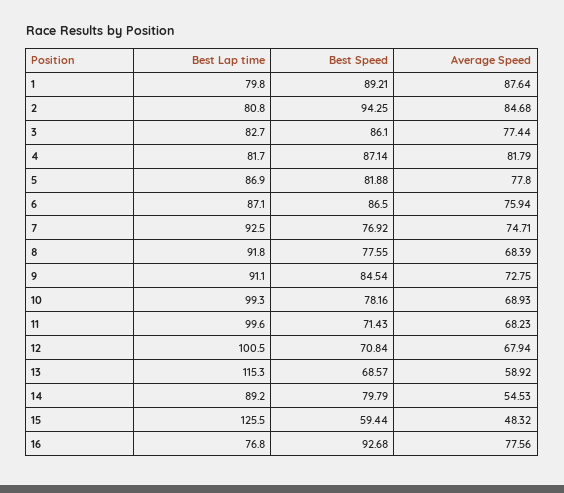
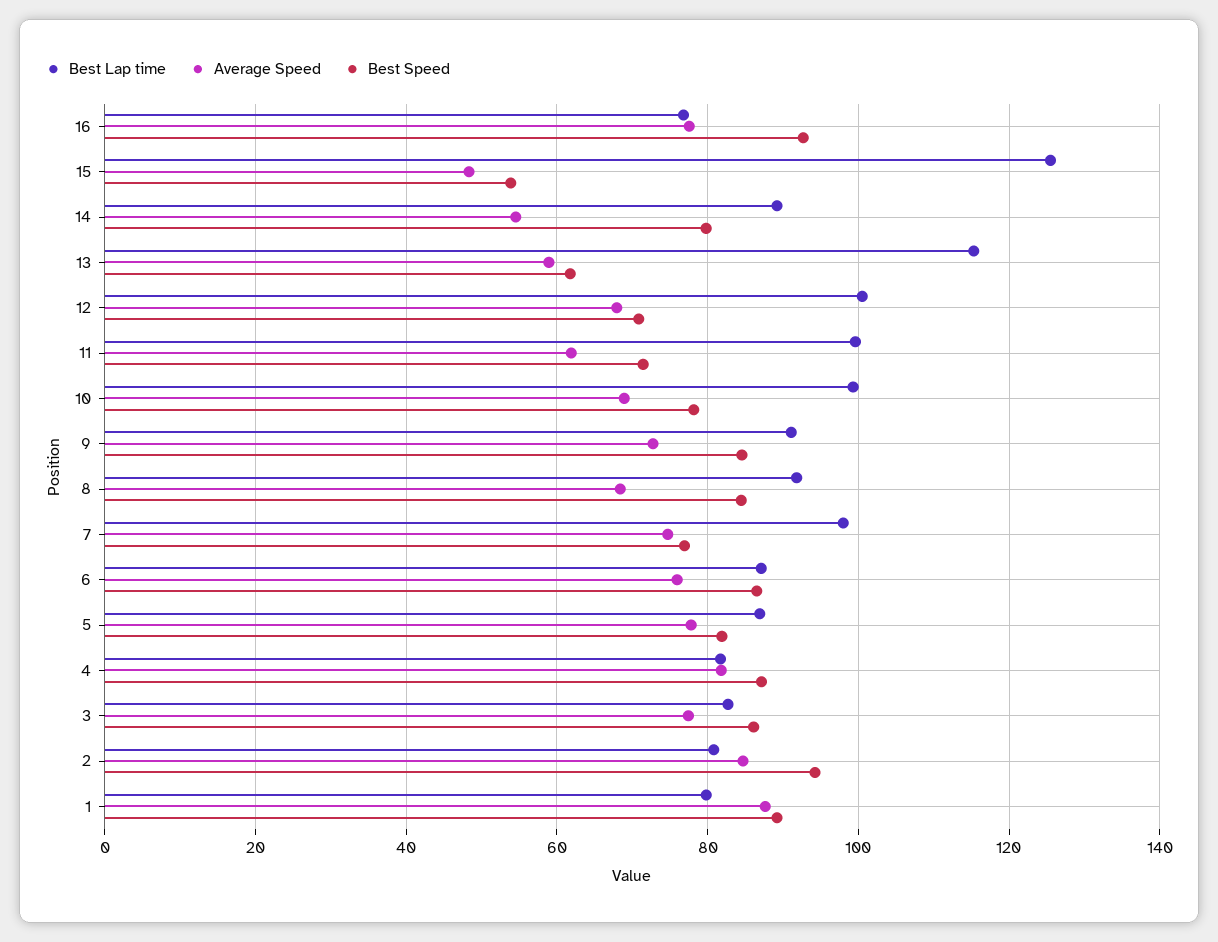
Best Lap time, 7: 92.5 -> 98
Best Speed, 8: 77.55 -> 84
Average Speed, 11: 68.23 -> 62
Best Speed, 13: 68.57 -> 62
Best Speed, 15: 59.44 -> 54

